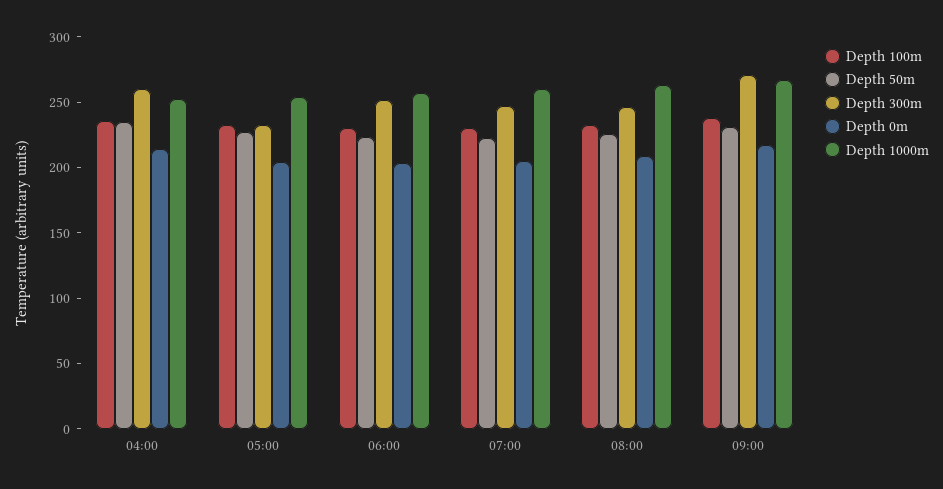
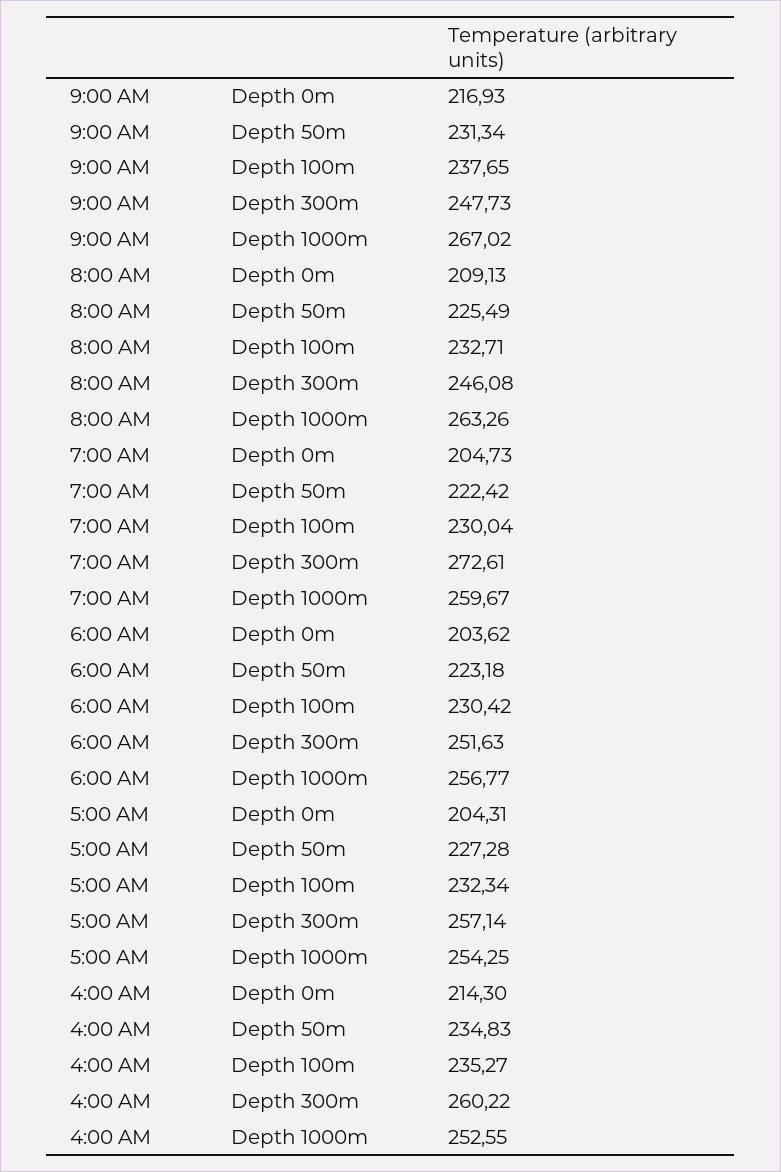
Depth 300m, 05:00: 230 -> 257.14
Depth 300m, 07:00: 250 -> 272.61
Depth 300m, 09:00: 270 -> 247.73

